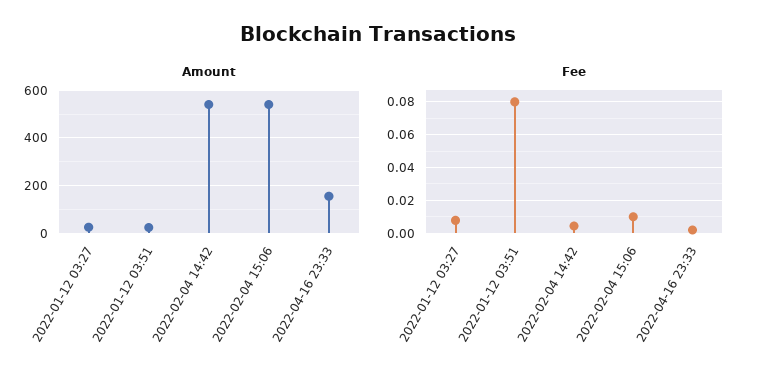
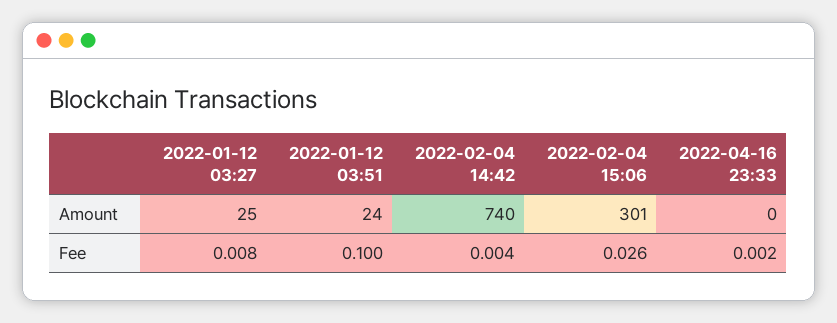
Amount, 2022-02-04 14:42: 550 -> 740
Amount, 2022-02-04 15:06: 550 -> 301
Amount, 2022-04-16 23:33: 150 -> 0
Fee, 2022-01-12 03:51: 0.08 -> 0.1
Fee, 2022-02-04 15:06: 0.01 -> 0.026

